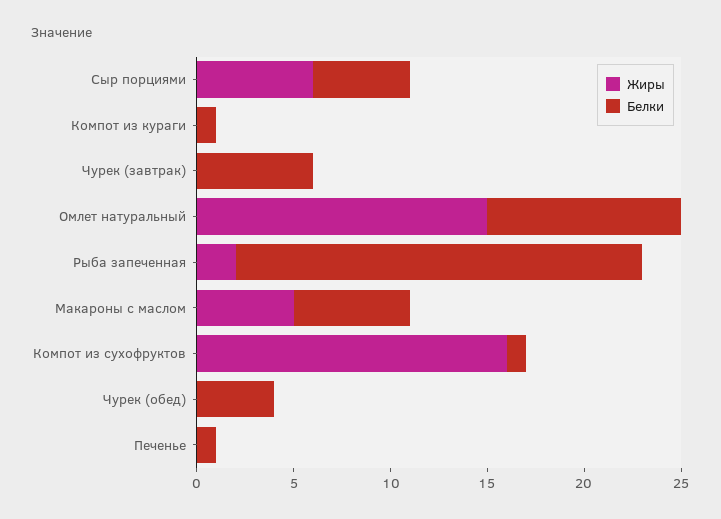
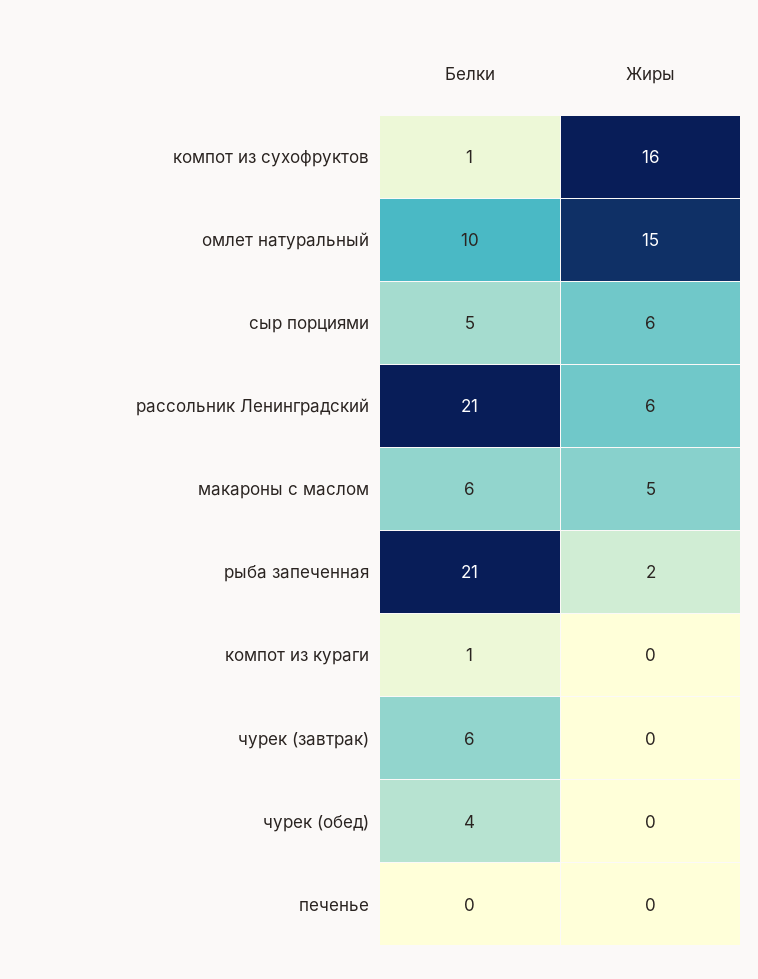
Белки, Печенье: 1 -> 0
Белки, рассольник Ленинградский: none -> 21
Жиры, рассольник Ленинградский: none -> 6

